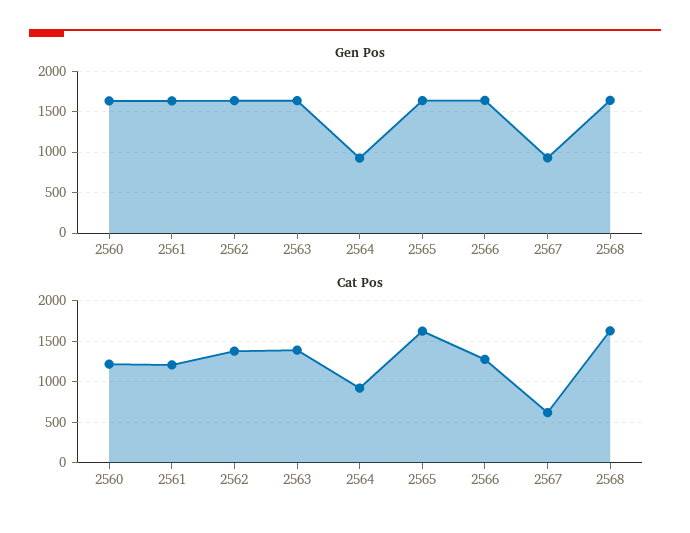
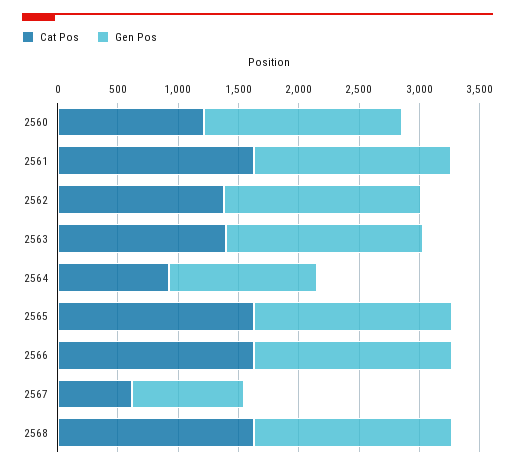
Gen Pos, 2564: 900 -> 1200
Cat Pos, 2561: 1200 -> 1600
Cat Pos, 2566: 1300 -> 1600

